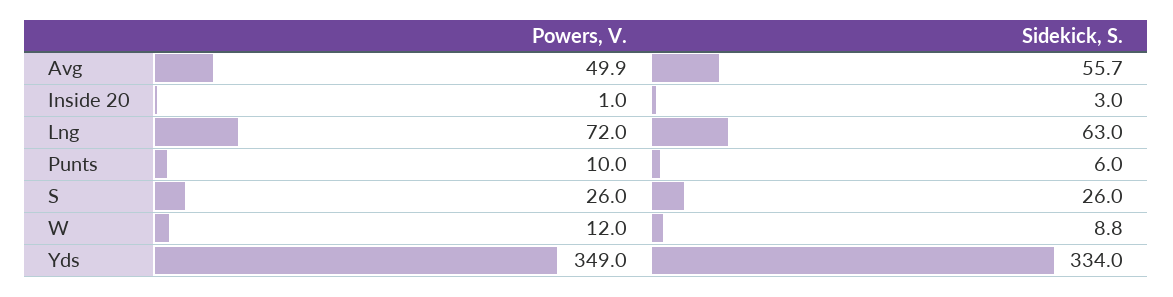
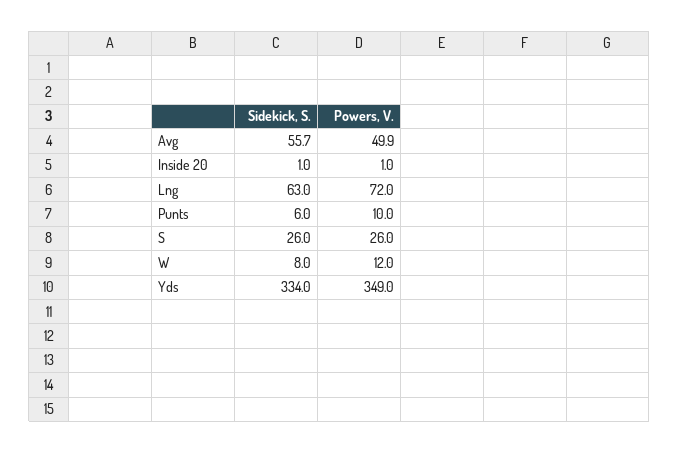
Sidekick, S., Inside 20: 3 -> 1
Sidekick, S., W: 8.8 -> 8

